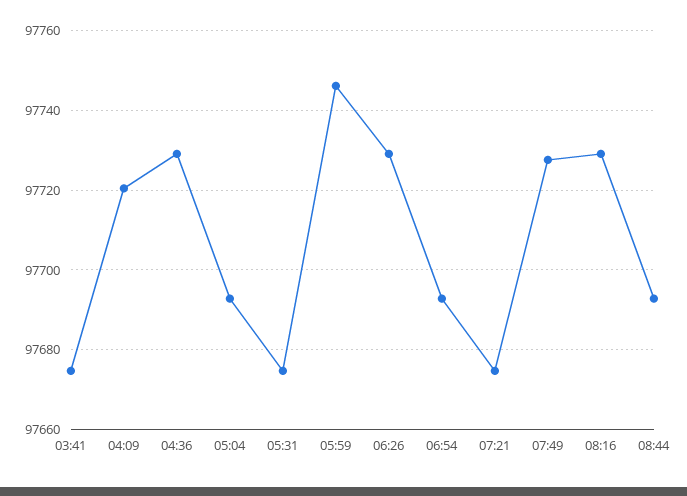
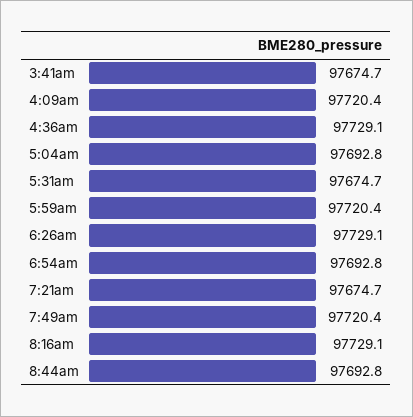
05:59: 97746 -> 97720.4
07:49: 97728 -> 97720.4

